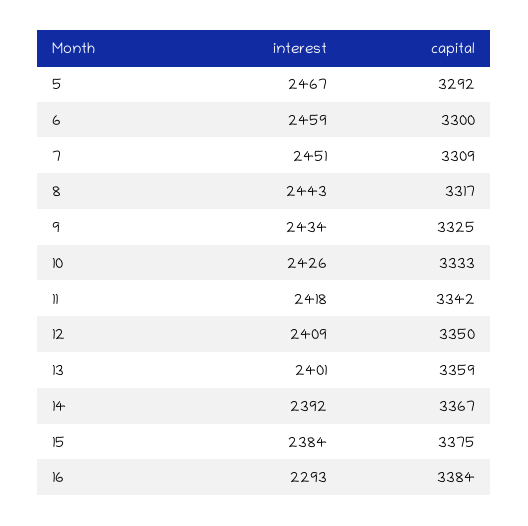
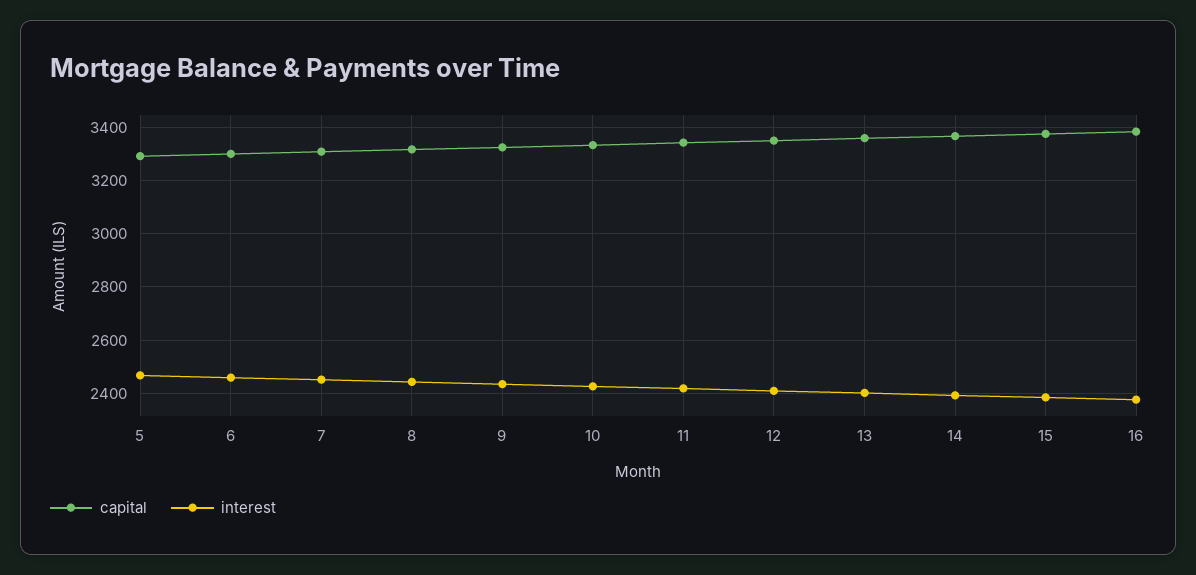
interest, 16: 2293 -> 2375

